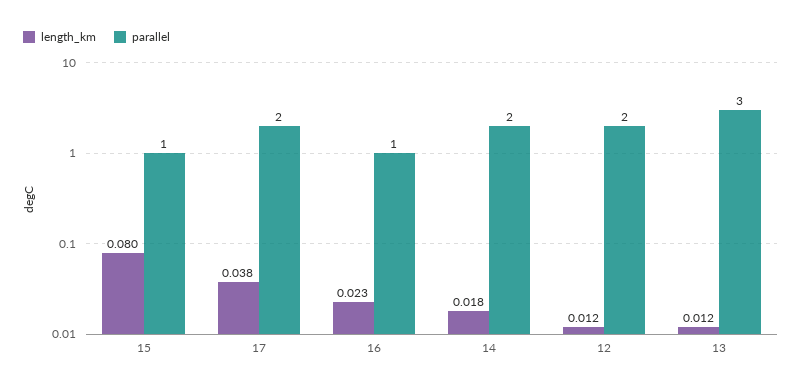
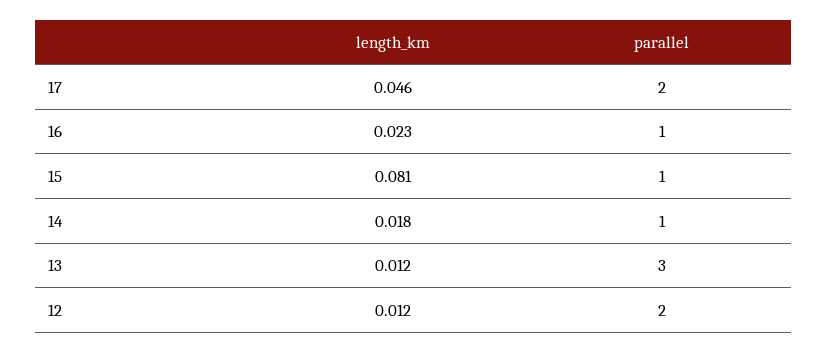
length_km, 15: 0.08 -> 0.081
length_km, 17: 0.038 -> 0.046
parallel, 14: 2 -> 1

